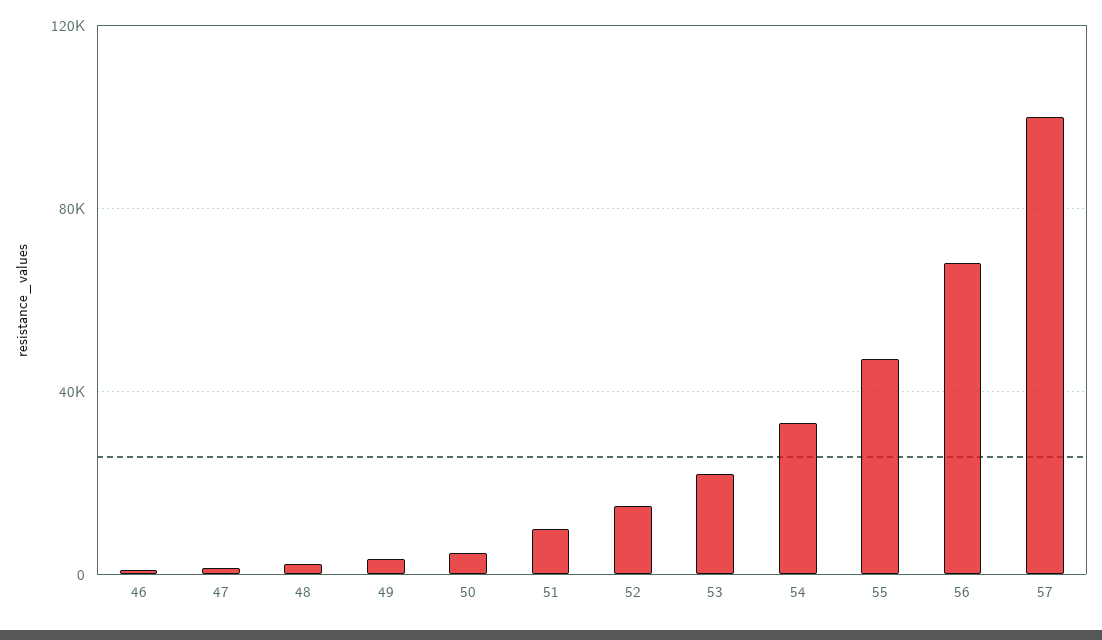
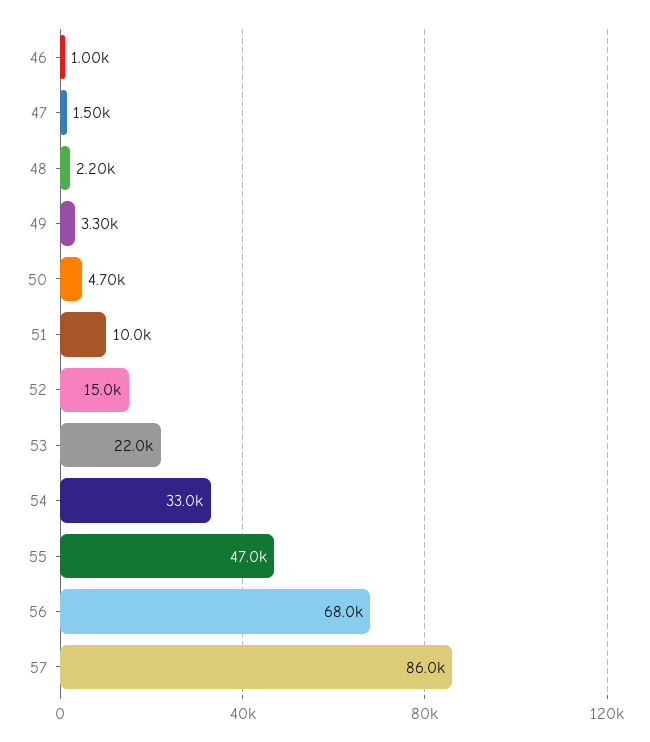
57: 100000 -> 86000

